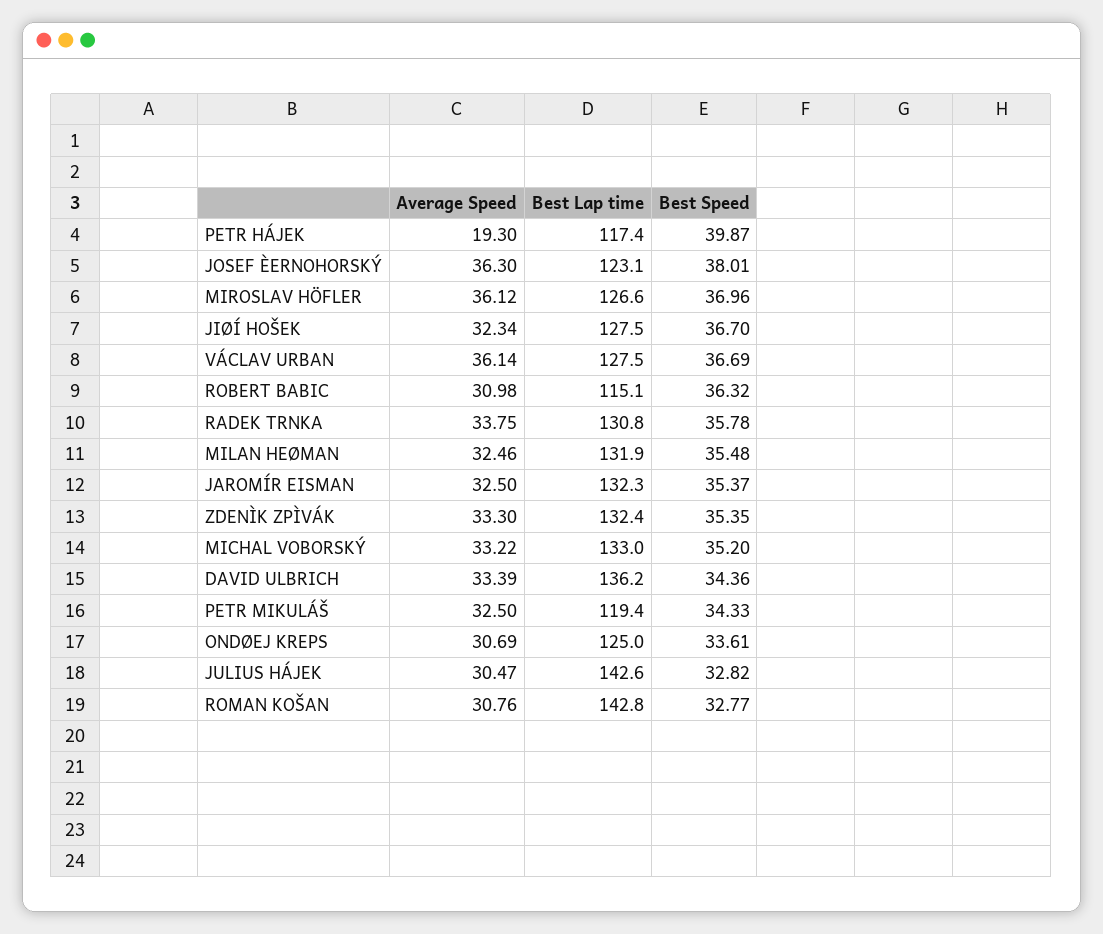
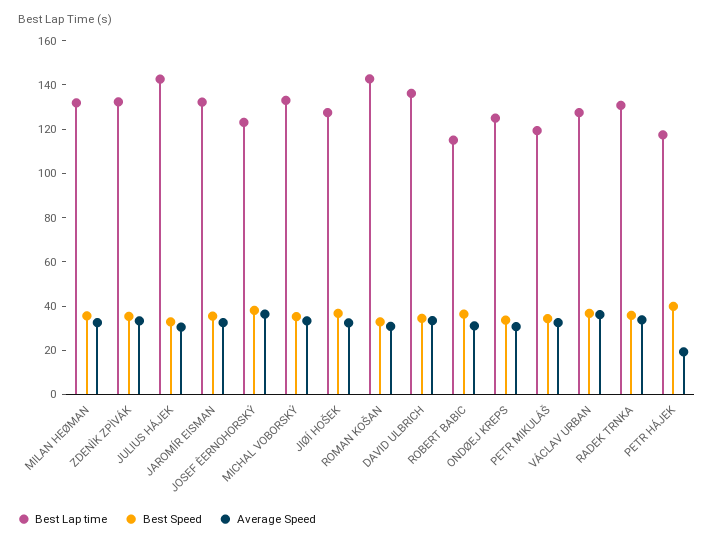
Average Speed, MIROSLAV HÖFLER: 36.12 -> none
Best Lap time, MIROSLAV HÖFLER: 126.6 -> none
Best Speed, MIROSLAV HÖFLER: 36.96 -> none

